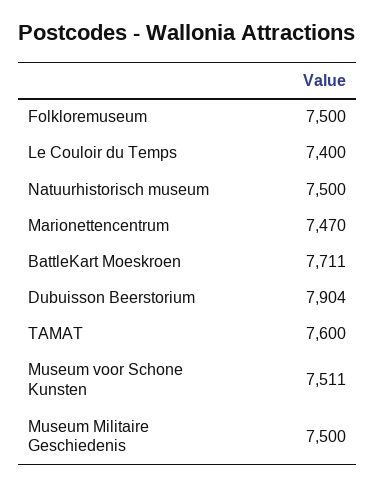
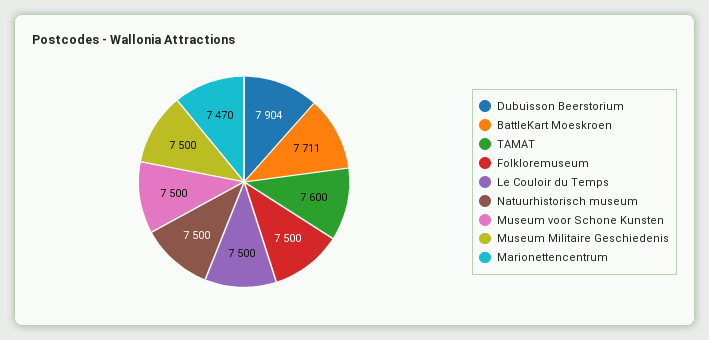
Le Couloir du Temps: 7400 -> 7500
Museum voor Schone Kunsten: 7511 -> 7500

